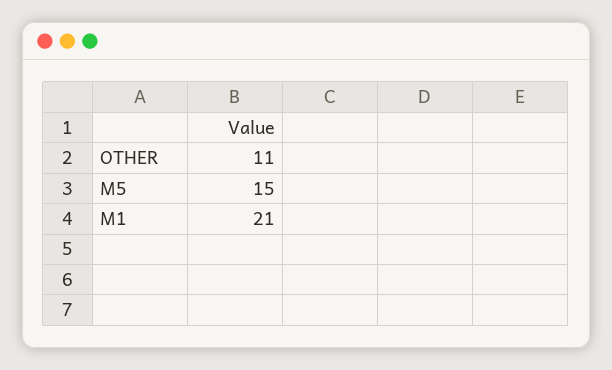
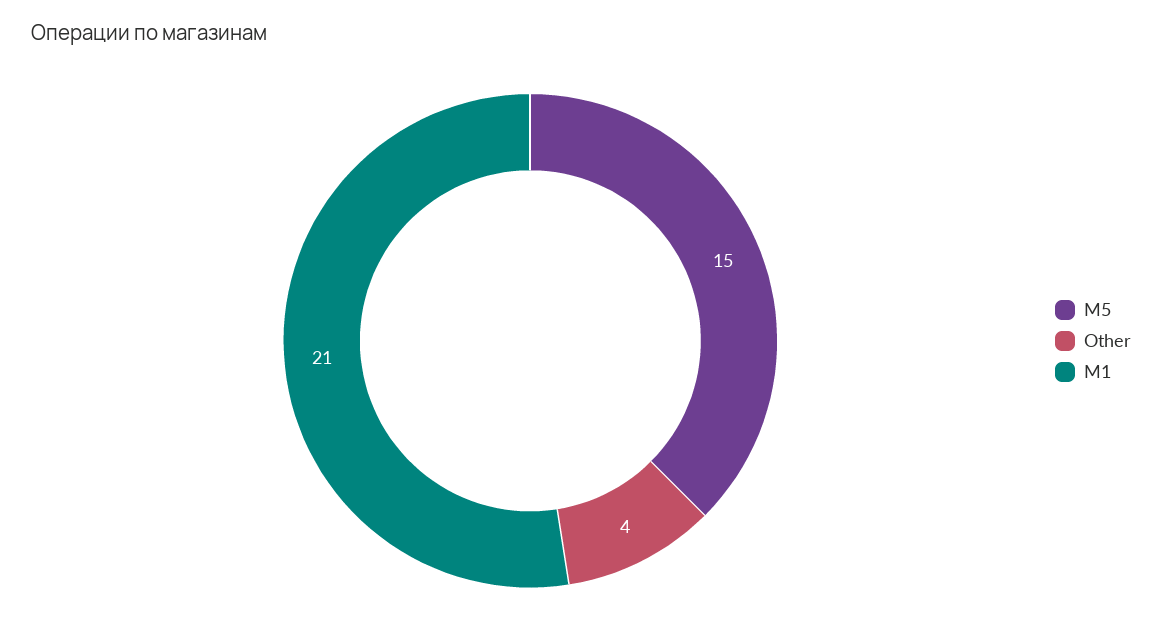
OTHER: 11 -> 4

